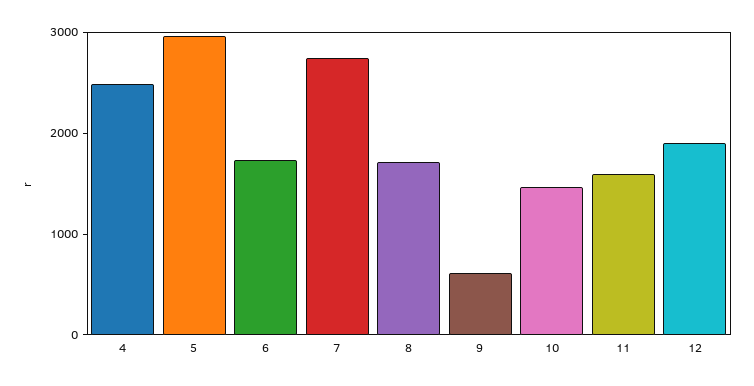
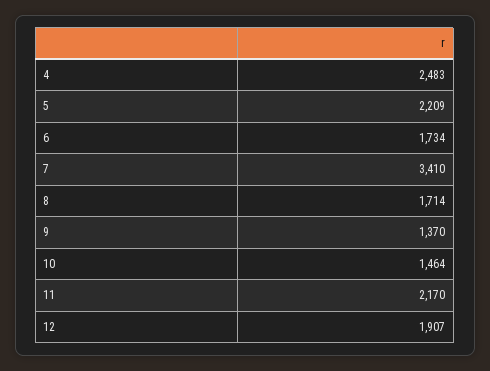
5: 3000 -> 2209
7: 2800 -> 3410
9: 600 -> 1370
11: 1600 -> 2170

